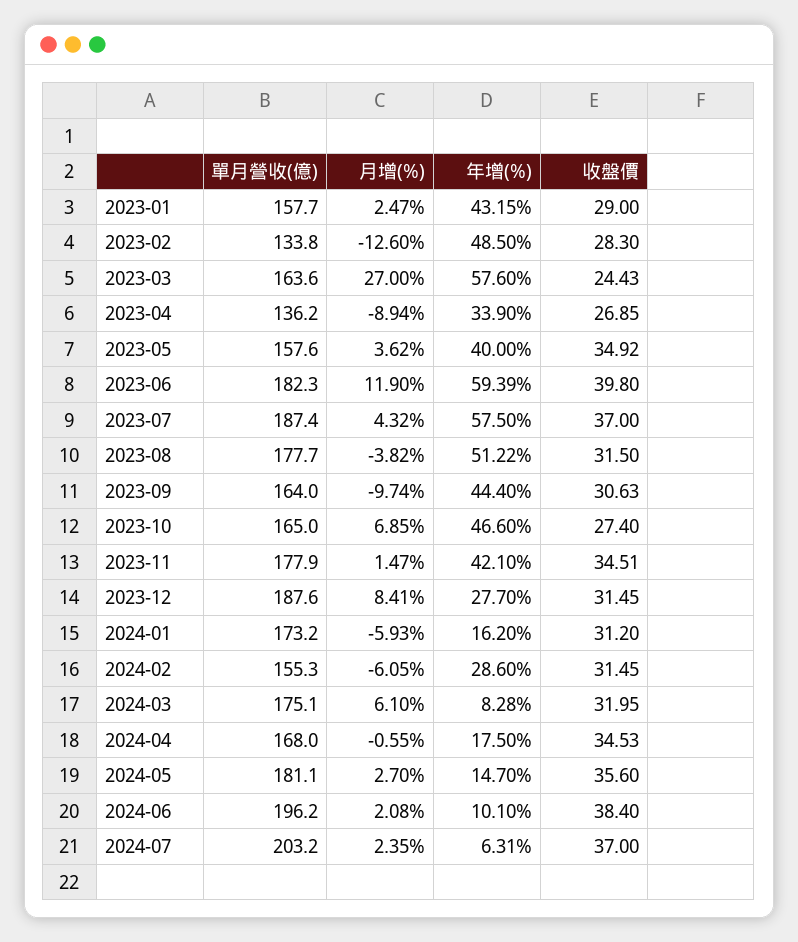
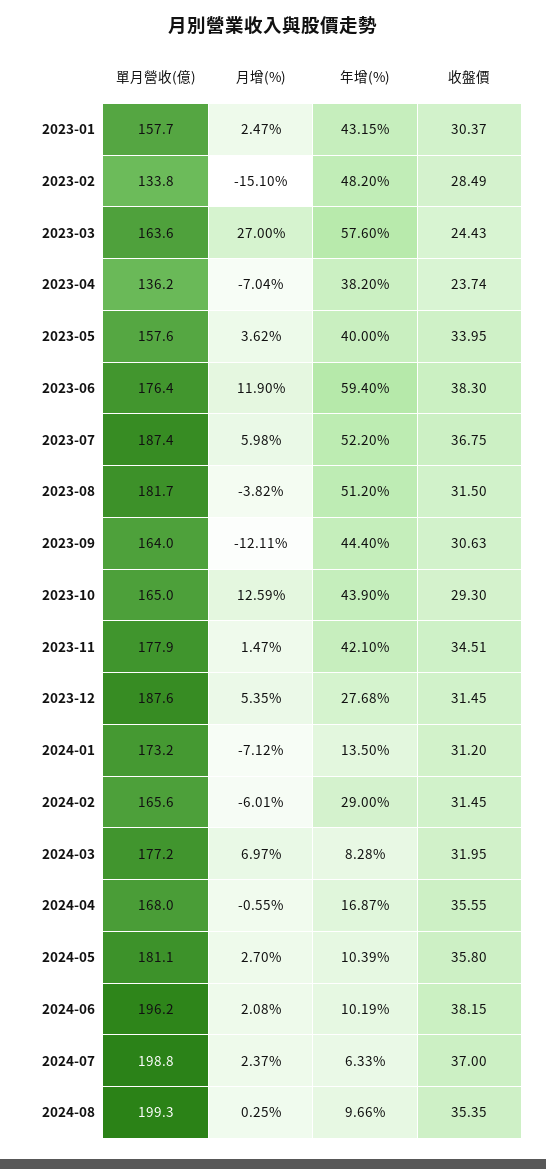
收盤價, 2023-01: 29 -> 30.37
月增(%), 2023-02: -12.6 -> -15.1
年增(%), 2023-02: 48.5 -> 48.2
收盤價, 2023-02: 28.3 -> 28.49
月增(%), 2023-04: -8.94 -> -7.04
年增(%), 2023-04: 33.9 -> 38.2
收盤價, 2023-04: 26.85 -> 23.74
收盤價, 2023-05: 34.92 -> 33.95
單月營收(億), 2023-06: 182.3 -> 176.4
年增(%), 2023-06: 59.39 -> 59.4
收盤價, 2023-06: 39.8 -> 38.3
月增(%), 2023-07: 4.32 -> 5.98
年增(%), 2023-07: 57.5 -> 52.2
收盤價, 2023-07: 37 -> 36.75
單月營收(億), 2023-08: 177.7 -> 181.7
年增(%), 2023-08: 51.22 -> 51.2
月增(%), 2023-09: -9.74 -> -12.11
月增(%), 2023-10: 6.85 -> 12.59
年增(%), 2023-10: 46.6 -> 43.9
收盤價, 2023-10: 27.4 -> 29.3
月增(%), 2023-12: 8.41 -> 5.35
年增(%), 2023-12: 27.7 -> 27.68
月增(%), 2024-01: -5.93 -> -7.12
年增(%), 2024-01: 16.2 -> 13.5
單月營收(億), 2024-02: 155.3 -> 165.6
月增(%), 2024-02: -6.05 -> -6.01
年增(%), 2024-02: 28.6 -> 29
單月營收(億), 2024-03: 175.1 -> 177.2
月增(%), 2024-03: 6.1 -> 6.97
年增(%), 2024-04: 17.5 -> 16.87
收盤價, 2024-04: 34.53 -> 35.55
年增(%), 2024-05: 14.7 -> 10.39
收盤價, 2024-05: 35.6 -> 35.8
年增(%), 2024-06: 10.1 -> 10.19
收盤價, 2024-06: 38.4 -> 38.15
單月營收(億), 2024-07: 203.2 -> 198.8
月增(%), 2024-07: 2.35 -> 2.37
年增(%), 2024-07: 6.31 -> 6.33
單月營收(億), 2024-08: none -> 199.3
月增(%), 2024-08: none -> 0.25
年增(%), 2024-08: none -> 9.66
收盤價, 2024-08: none -> 35.35

